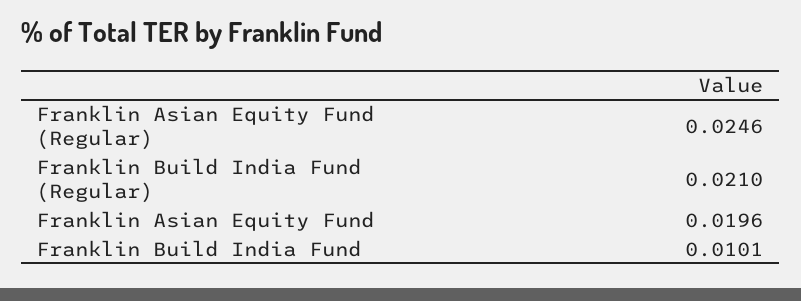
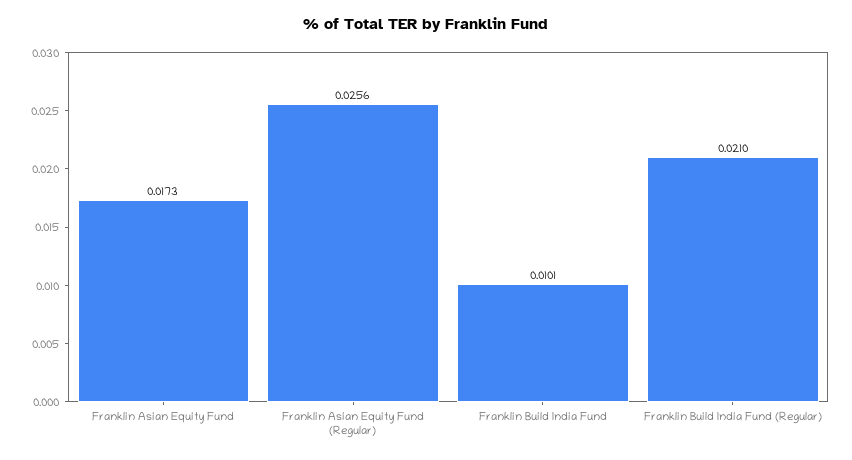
Franklin Asian Equity Fund (Regular): 0.0246 -> 0.0256
Franklin Asian Equity Fund: 0.0196 -> 0.0173

